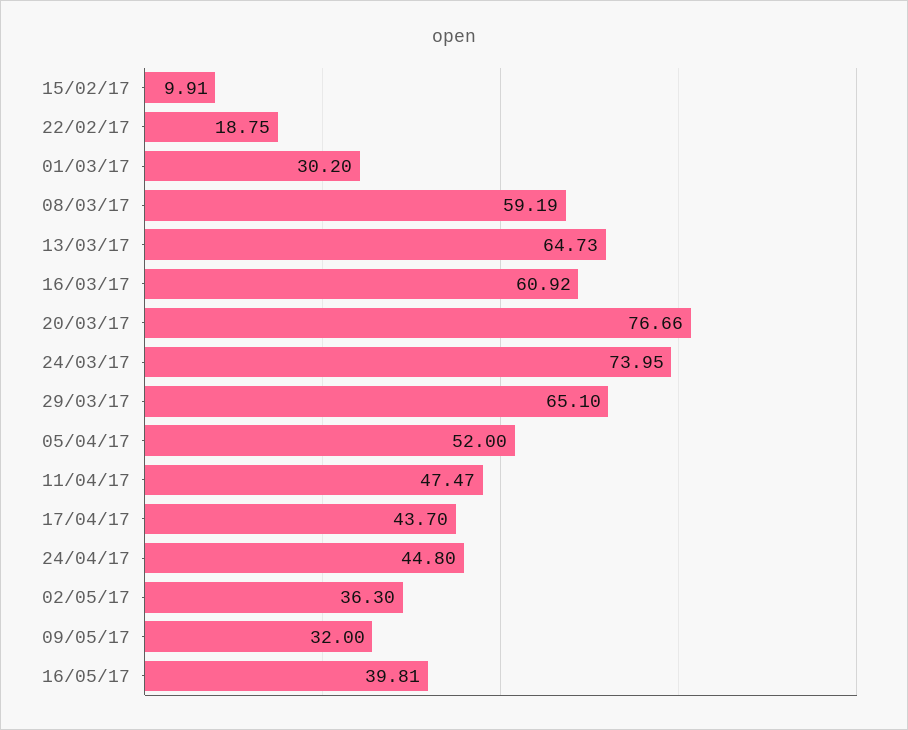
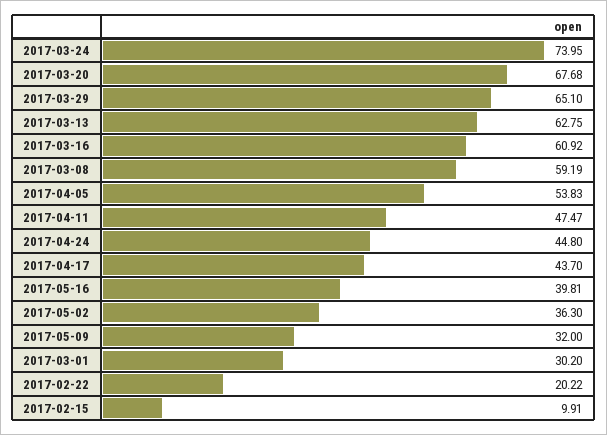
22/02/17: 18.75 -> 20.22
13/03/17: 64.73 -> 62.75
20/03/17: 76.66 -> 67.68
05/04/17: 52 -> 53.83

